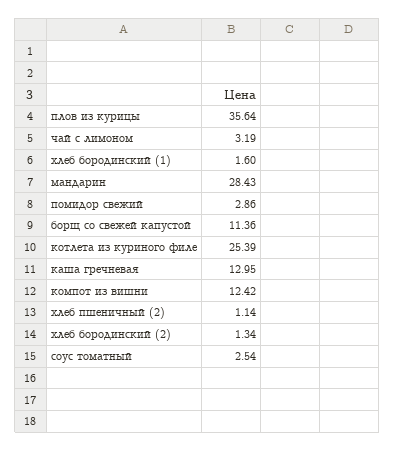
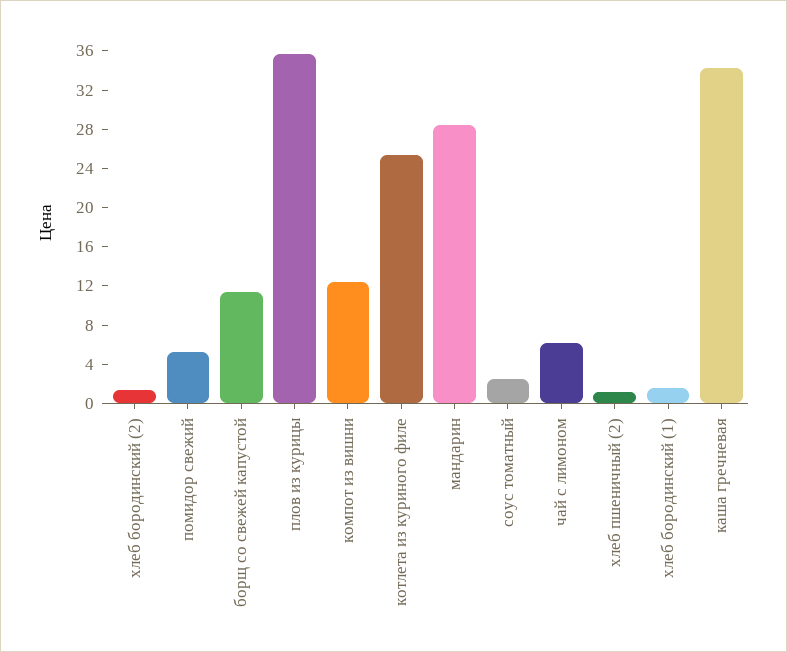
чай с лимоном: 3.19 -> 6
помидор свежий: 2.86 -> 5
каша гречневая: 12.95 -> 34

